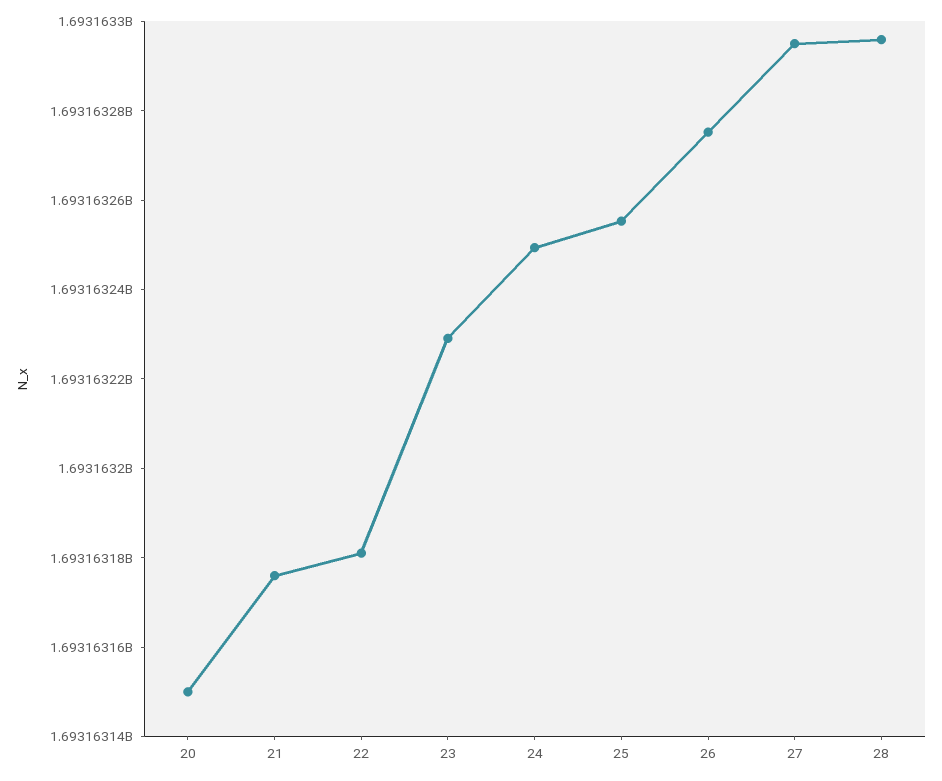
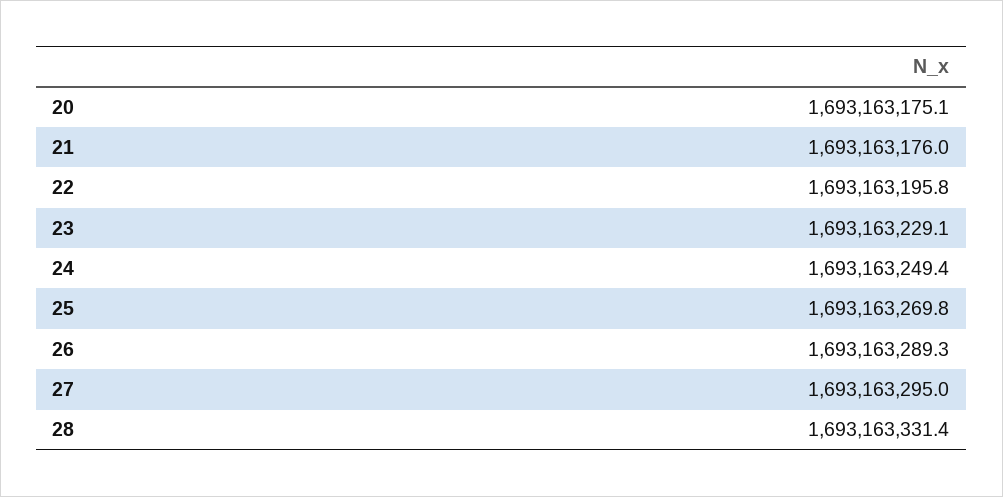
20: 1693163150 -> 1693163175.1
22: 1693163180 -> 1693163195.8
25: 1693163255 -> 1693163269.8
26: 1693163275 -> 1693163289.3
28: 1693163295 -> 1693163331.4

